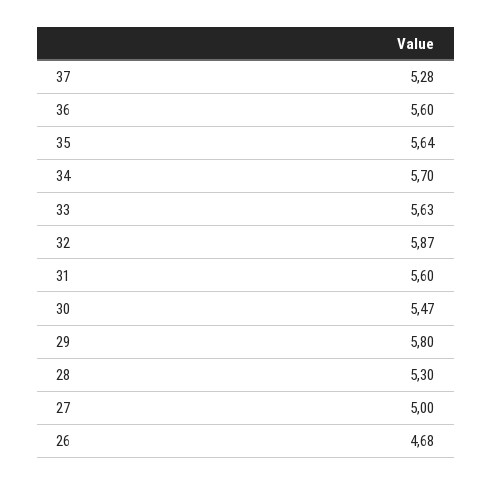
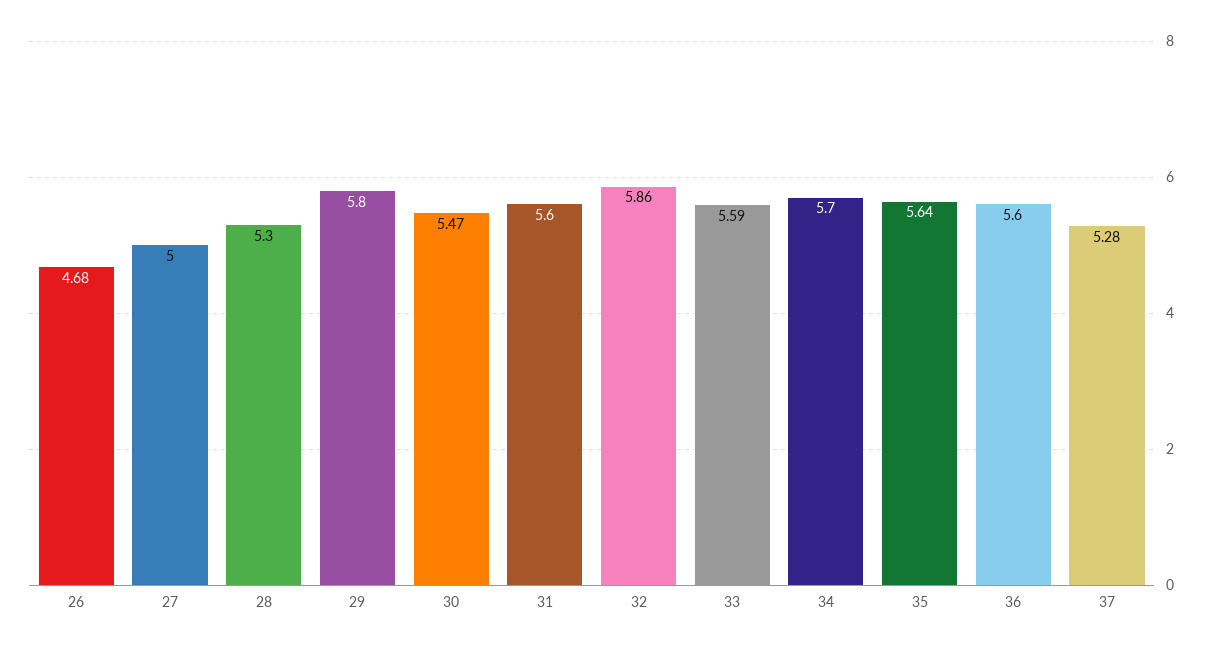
33: 5.63 -> 5.59
32: 5.87 -> 5.86

